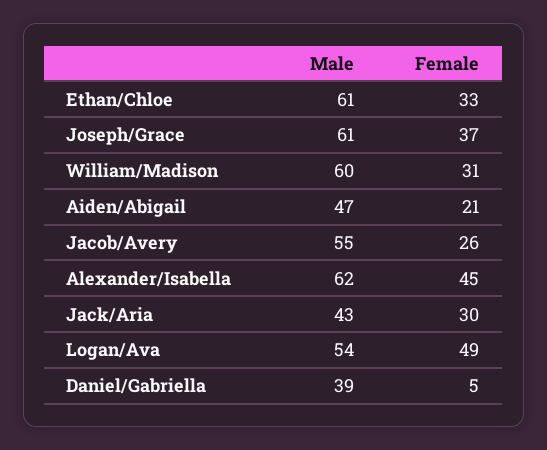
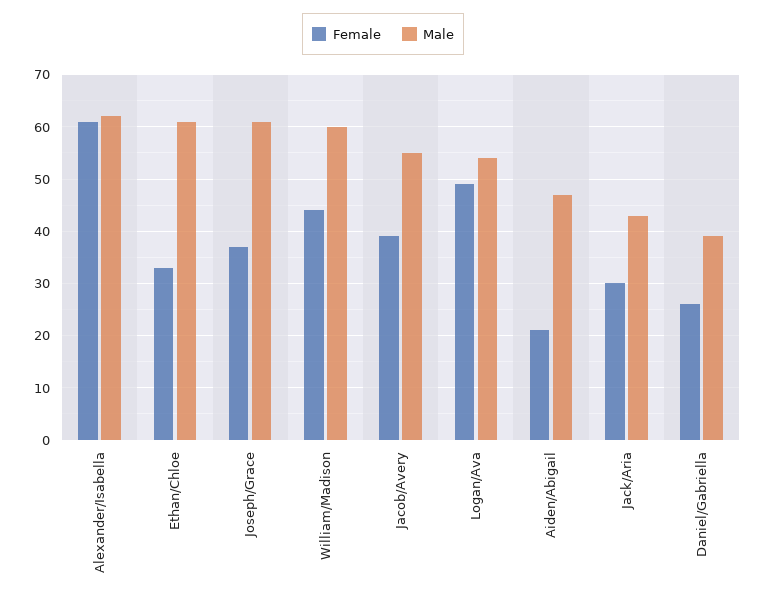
Female, William/Madison: 31 -> 45
Female, Jacob/Avery: 26 -> 40
Female, Alexander/Isabella: 45 -> 60
Female, Daniel/Gabriella: 5 -> 25

